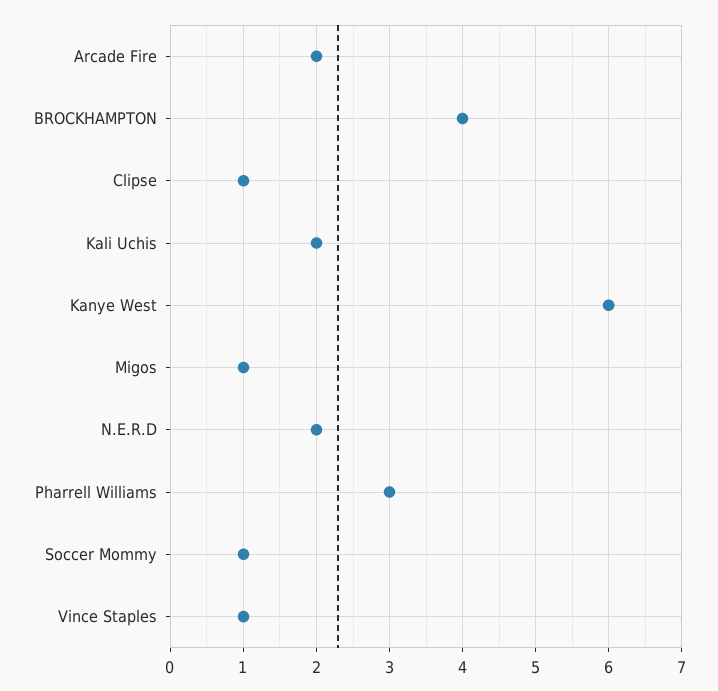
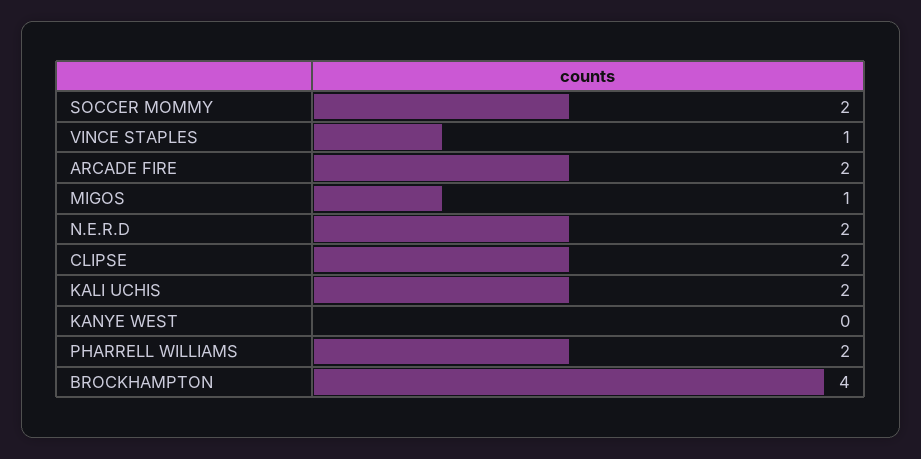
Clipse: 1 -> 2
Kanye West: 6 -> 0
Pharrell Williams: 3 -> 2
Soccer Mommy: 1 -> 2

